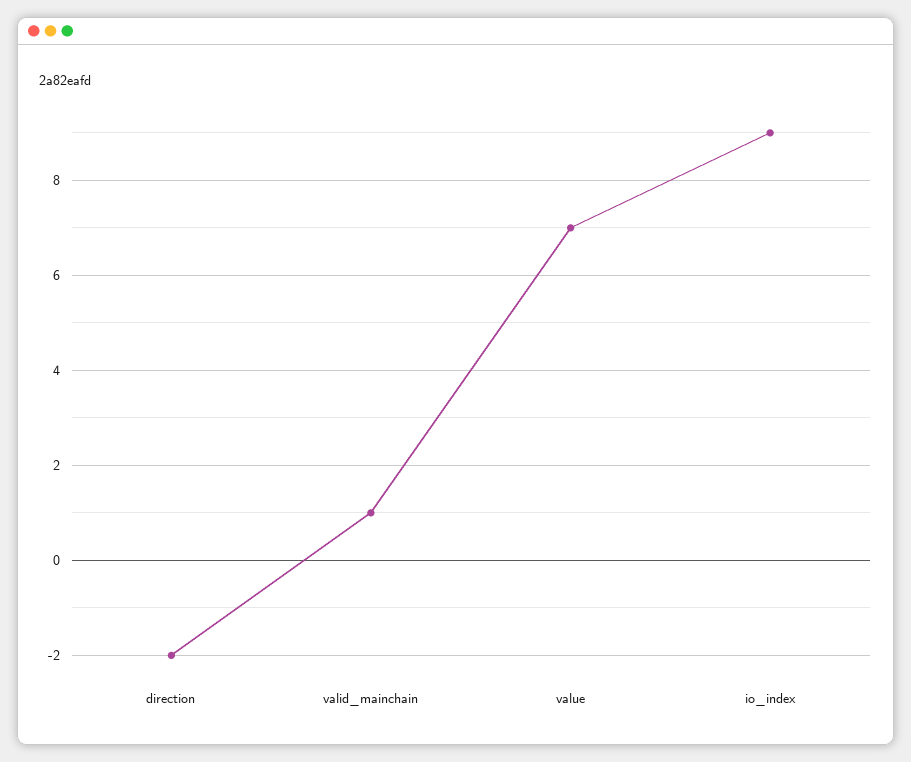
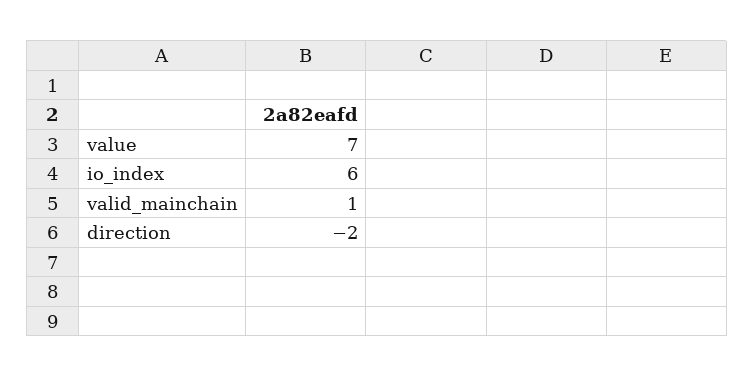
io_index: 9 -> 6

